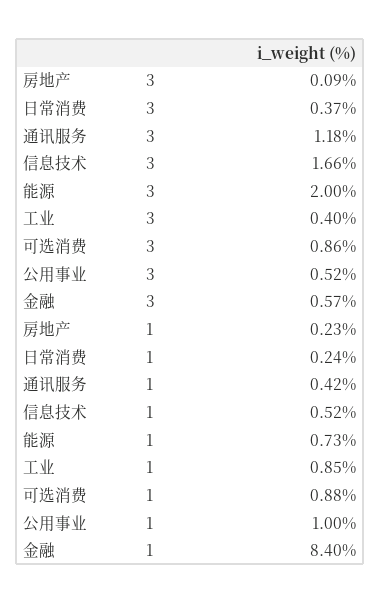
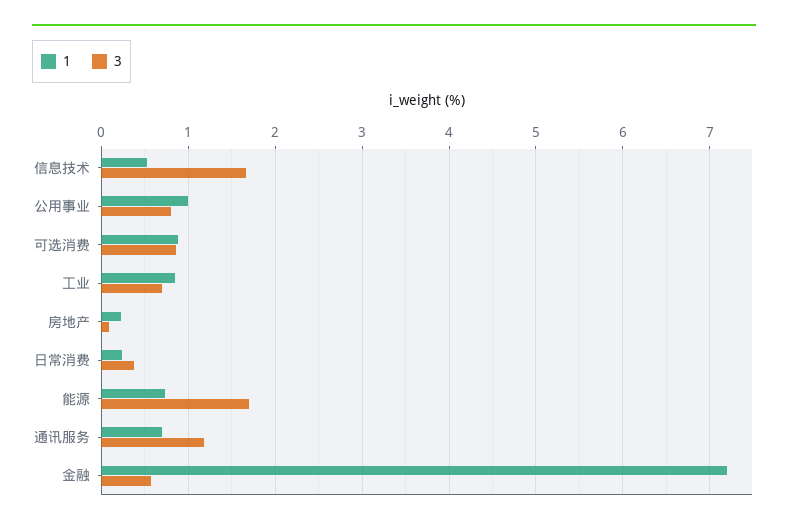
3, 能源: 2 -> 1.7
3, 工业: 0.4 -> 0.7
3, 公用事业: 0.52 -> 0.8
1, 通讯服务: 0.42 -> 0.7
1, 金融: 8.4 -> 7.2

